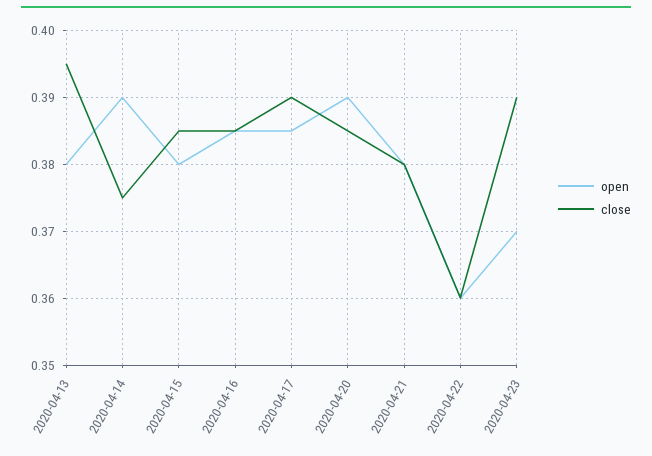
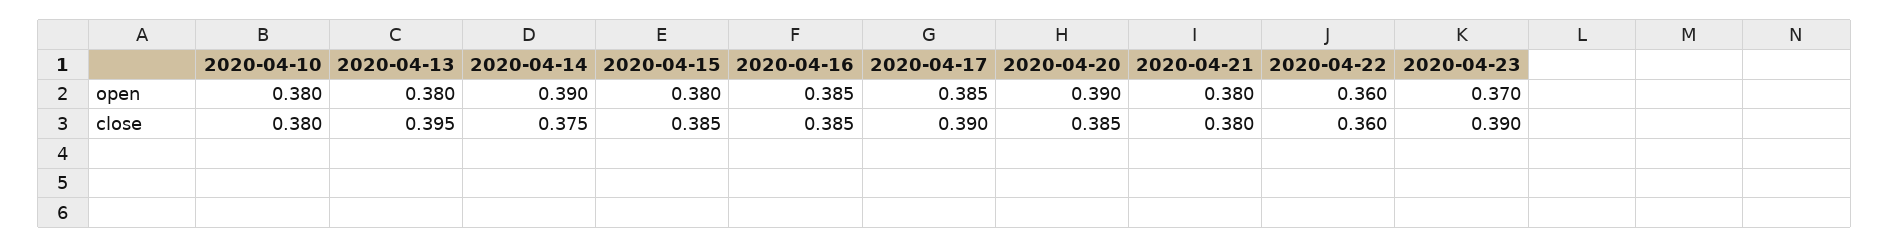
open, 2020-04-10: none -> 0.38
close, 2020-04-10: none -> 0.38

